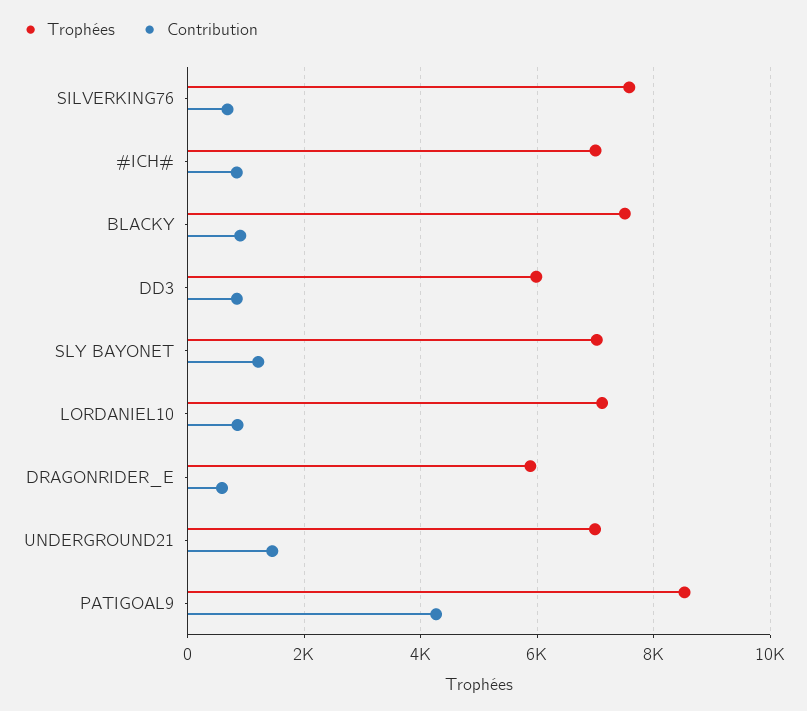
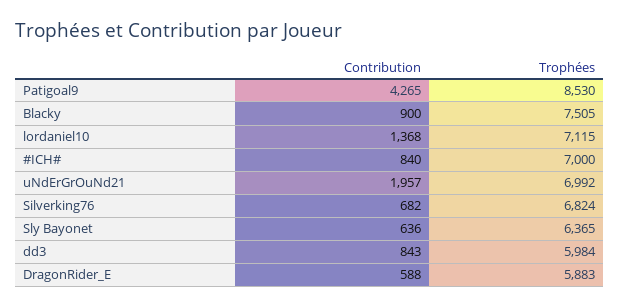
Trophées, SILVERKING76: 7600 -> 6824
Trophées, SLY BAYONET: 7000 -> 6365
Contribution, SLY BAYONET: 1200 -> 636
Contribution, LORDANIEL10: 800 -> 1368
Contribution, UNDERGROUND21: 1400 -> 1957

